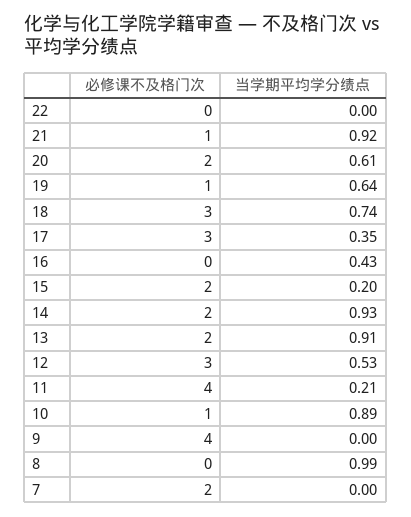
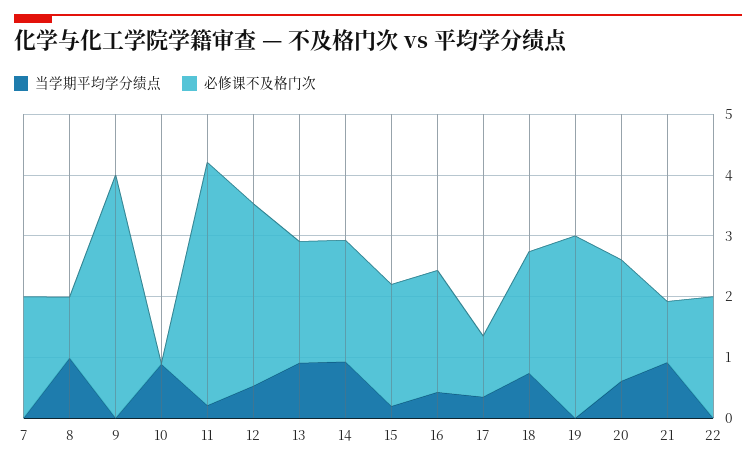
必修课不及格门次, 22: 0 -> 2
必修课不及格门次, 19: 1 -> 3
当学期平均学分绩点, 19: 0.64 -> 0
必修课不及格门次, 18: 3 -> 2
必修课不及格门次, 17: 3 -> 1
必修课不及格门次, 16: 0 -> 2
必修课不及格门次, 10: 1 -> 0
必修课不及格门次, 8: 0 -> 1

